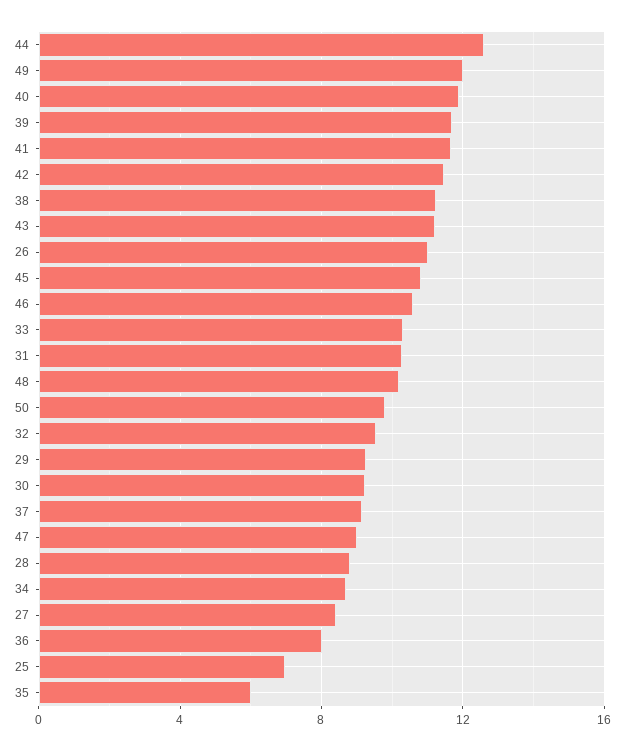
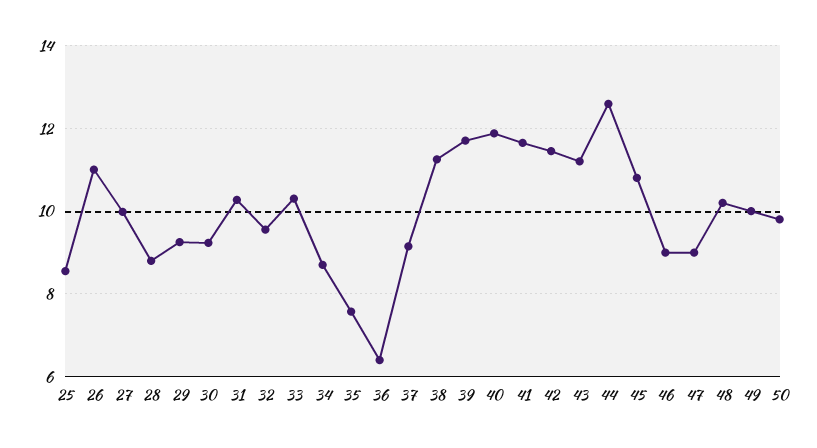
49: 12 -> 10
46: 10.5 -> 9
27: 8.5 -> 10
36: 8 -> 6.4
25: 7 -> 8.6
35: 6 -> 7.6

